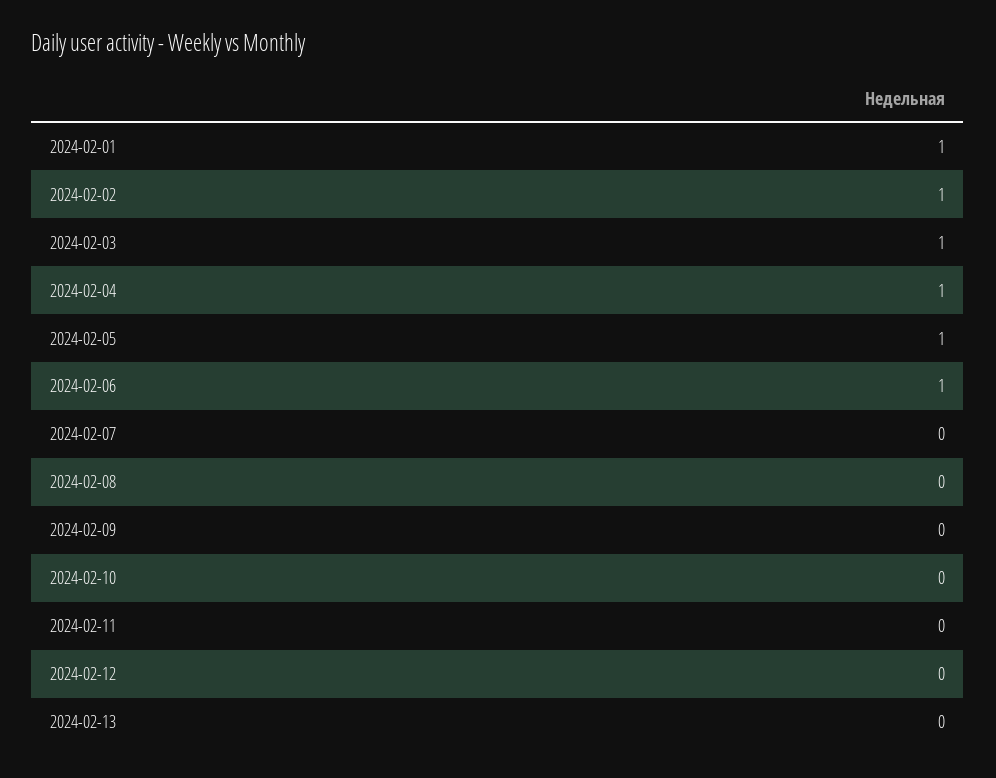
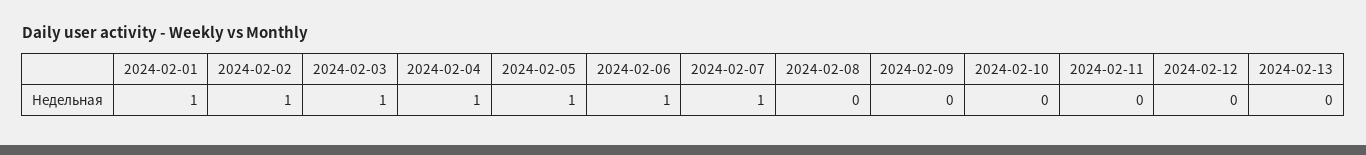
2024-02-07: 0 -> 1

